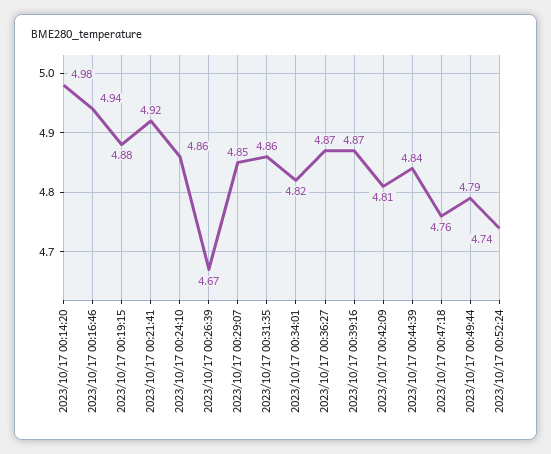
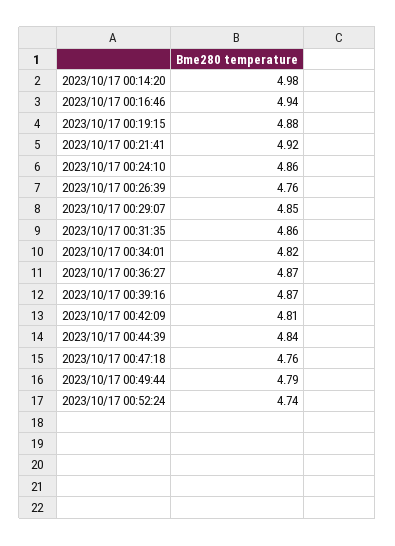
2023/10/17 00:26:39: 4.67 -> 4.76

